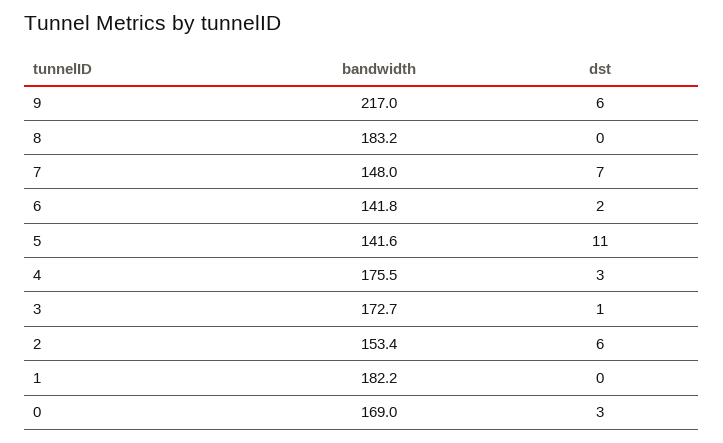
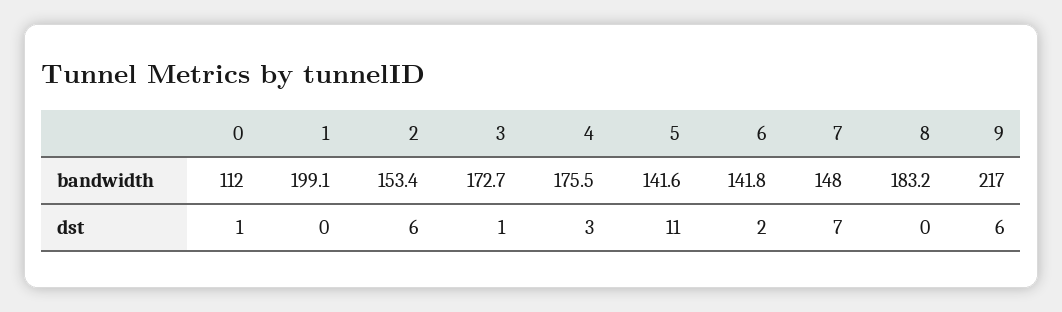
bandwidth, 1: 182.2 -> 199.1
bandwidth, 0: 169 -> 112
dst, 0: 3 -> 1

